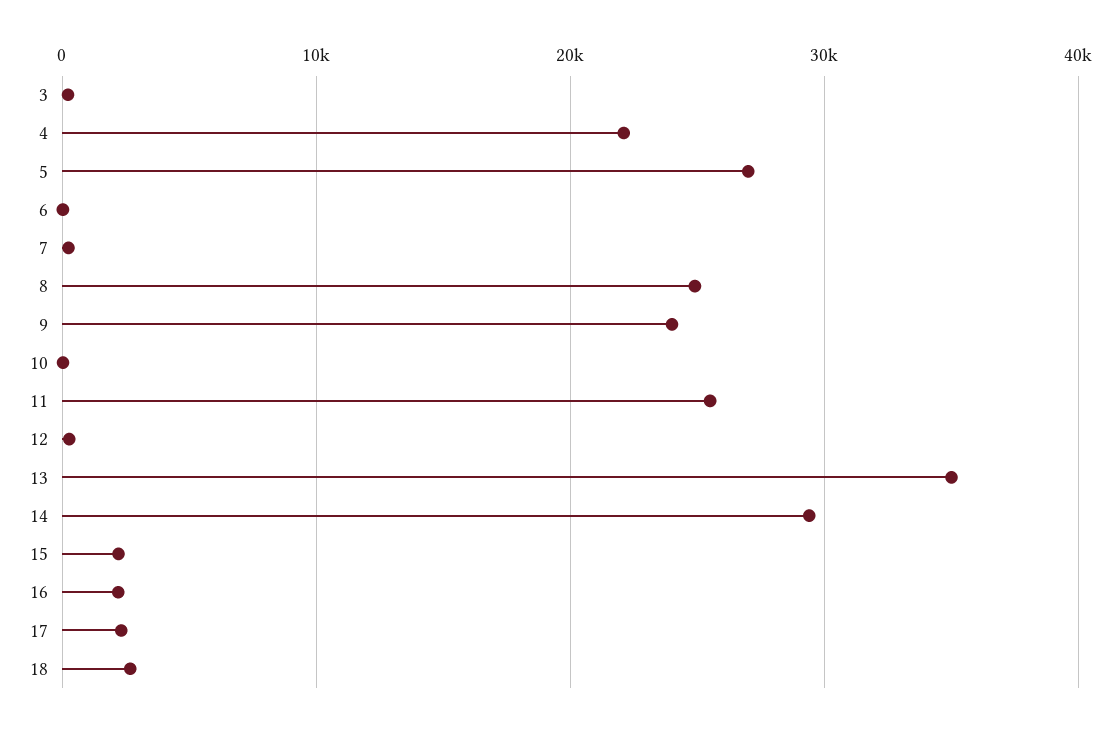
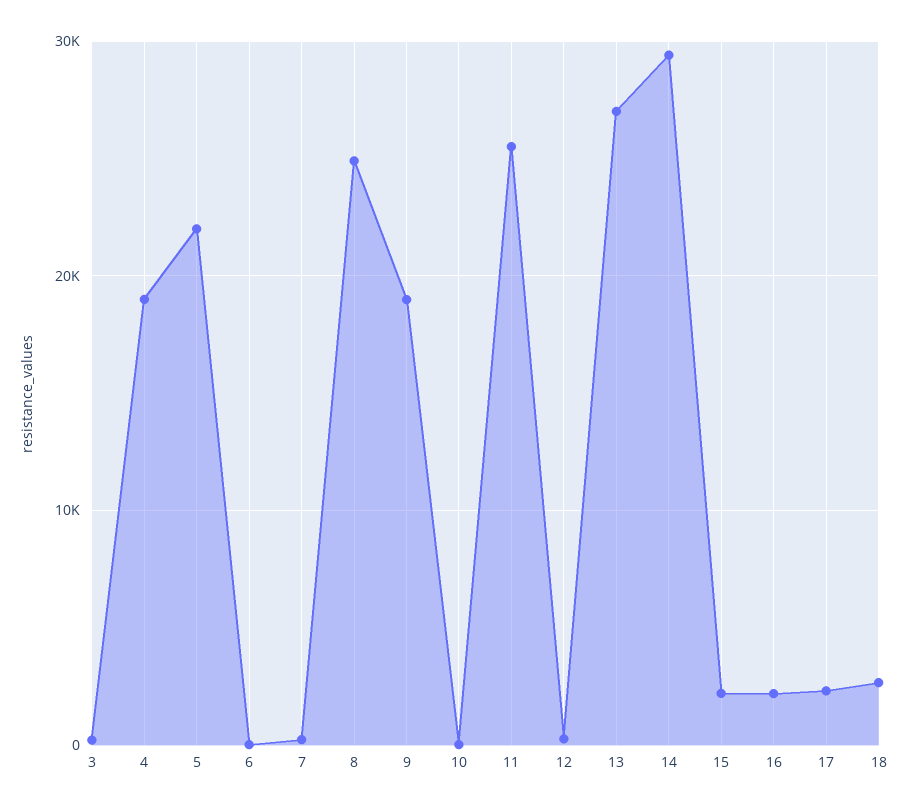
4: 22000 -> 19000
5: 27000 -> 22000
9: 24000 -> 19000
13: 35000 -> 27000

